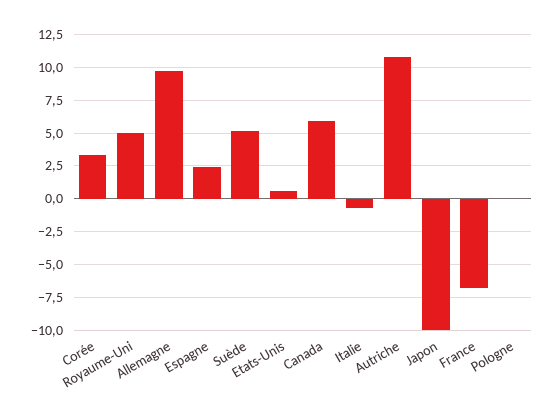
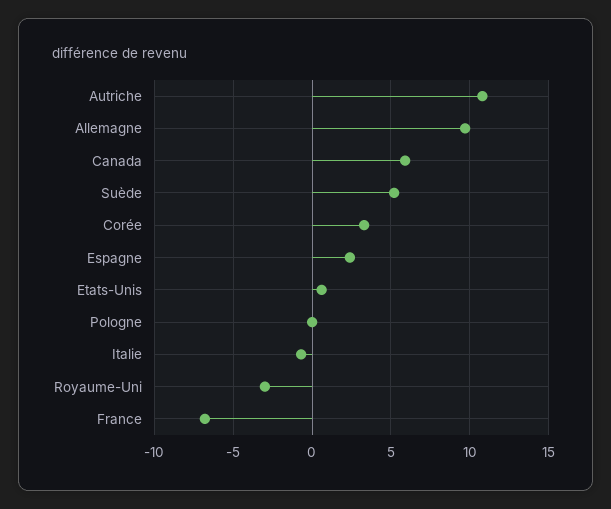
Royaume-Uni: 5 -> -3
Japon: -10 -> none

